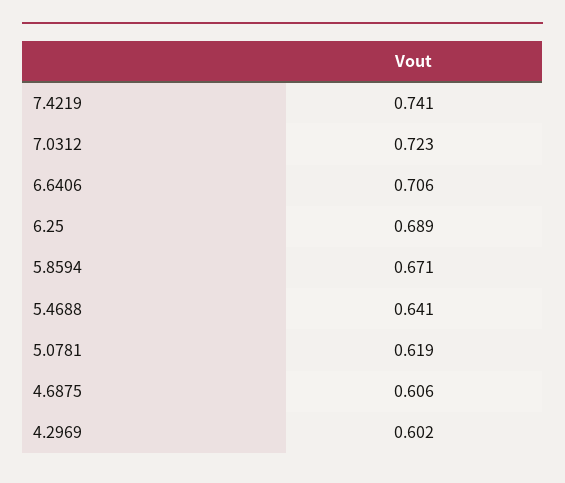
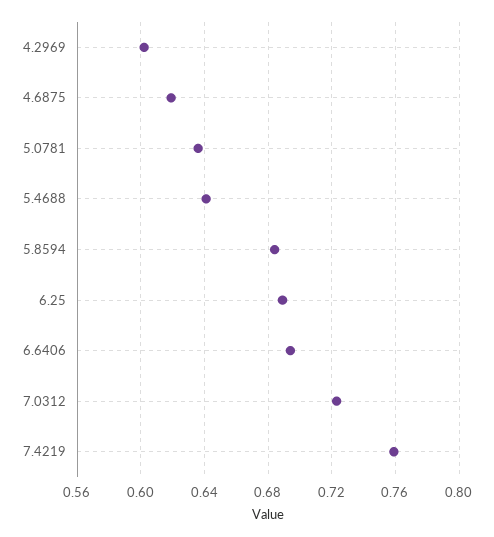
7.4219: 0.741 -> 0.76
6.6406: 0.706 -> 0.695
5.8594: 0.671 -> 0.685
5.0781: 0.619 -> 0.635
4.6875: 0.606 -> 0.62

